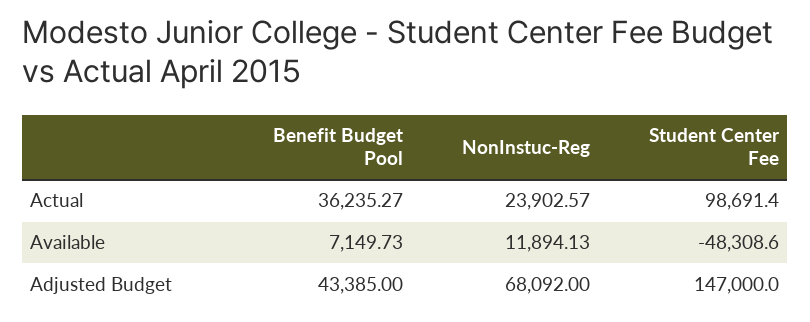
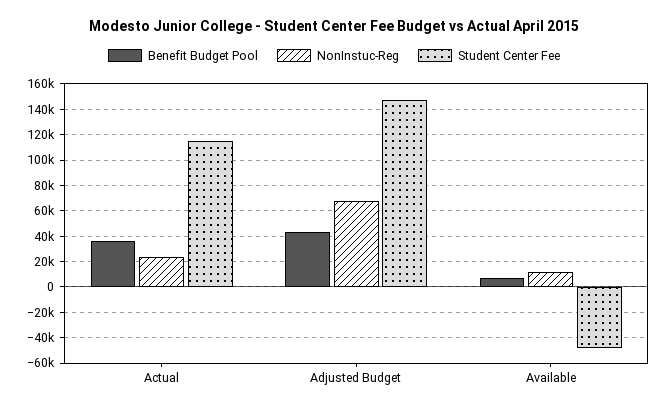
Student Center Fee, Actual: 98691.4 -> 115000

